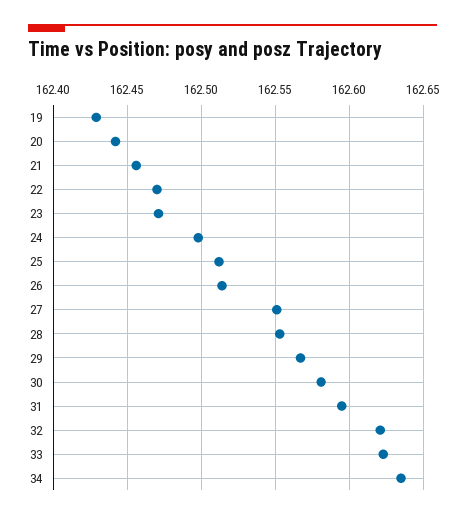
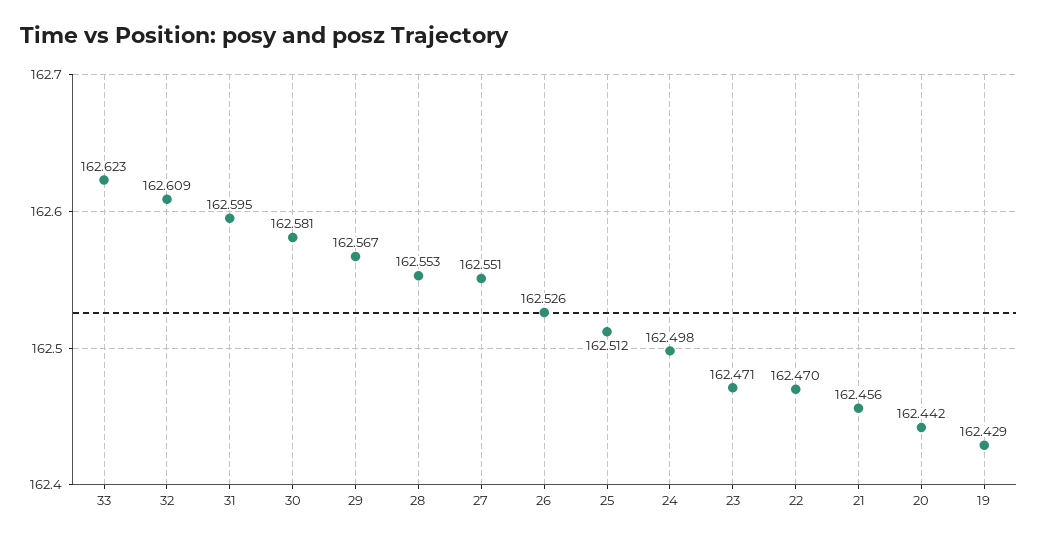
26: 162.515 -> 162.526
32: 162.62 -> 162.609
34: 162.635 -> none

